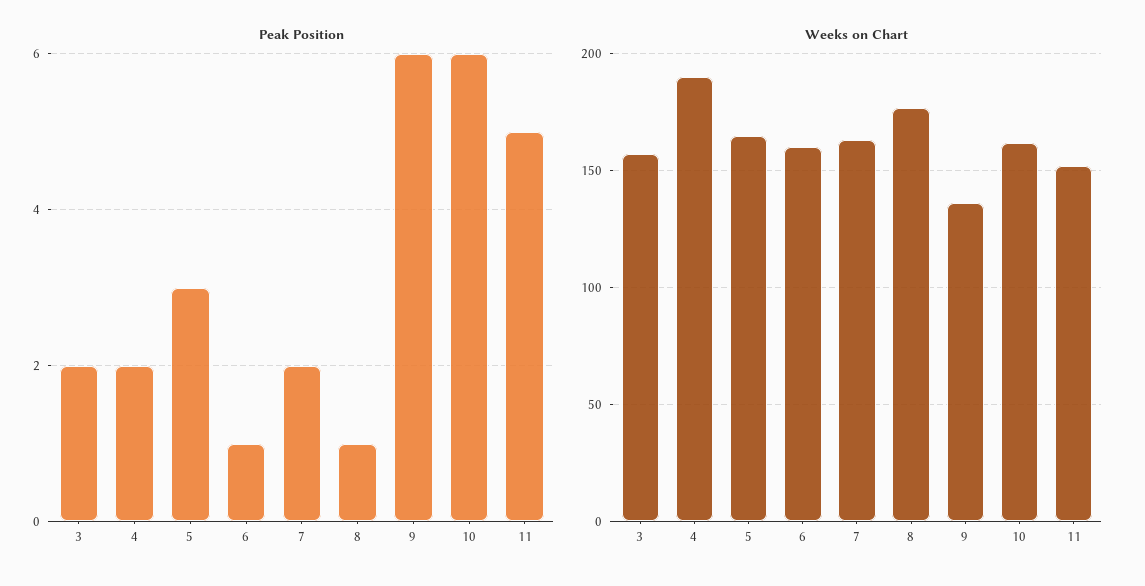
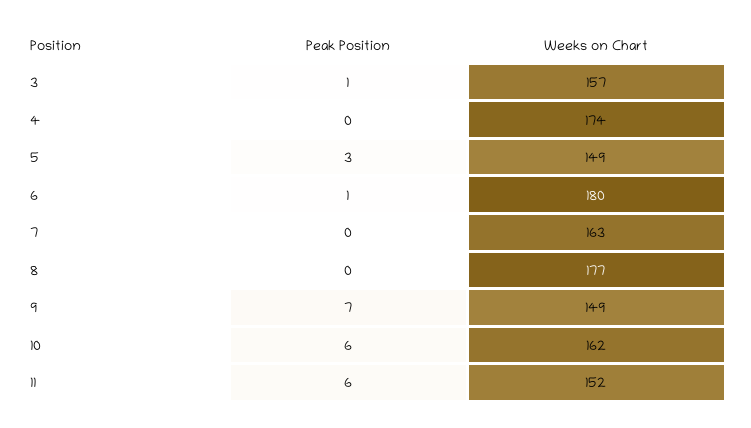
Peak Position, 3: 2 -> 1
Peak Position, 4: 2 -> 0
Peak Position, 7: 2 -> 0
Peak Position, 8: 1 -> 0
Peak Position, 9: 6 -> 7
Peak Position, 11: 5 -> 6
Weeks on Chart, 4: 190 -> 174
Weeks on Chart, 5: 165 -> 149
Weeks on Chart, 6: 160 -> 180
Weeks on Chart, 9: 135 -> 149

